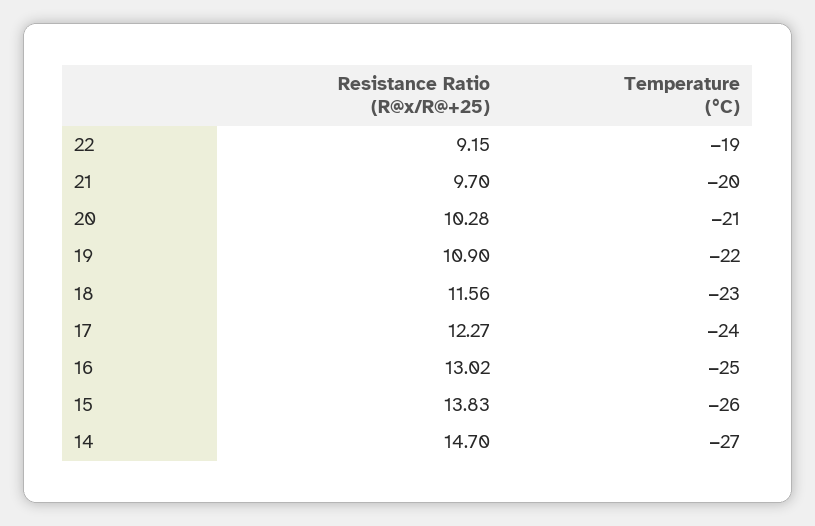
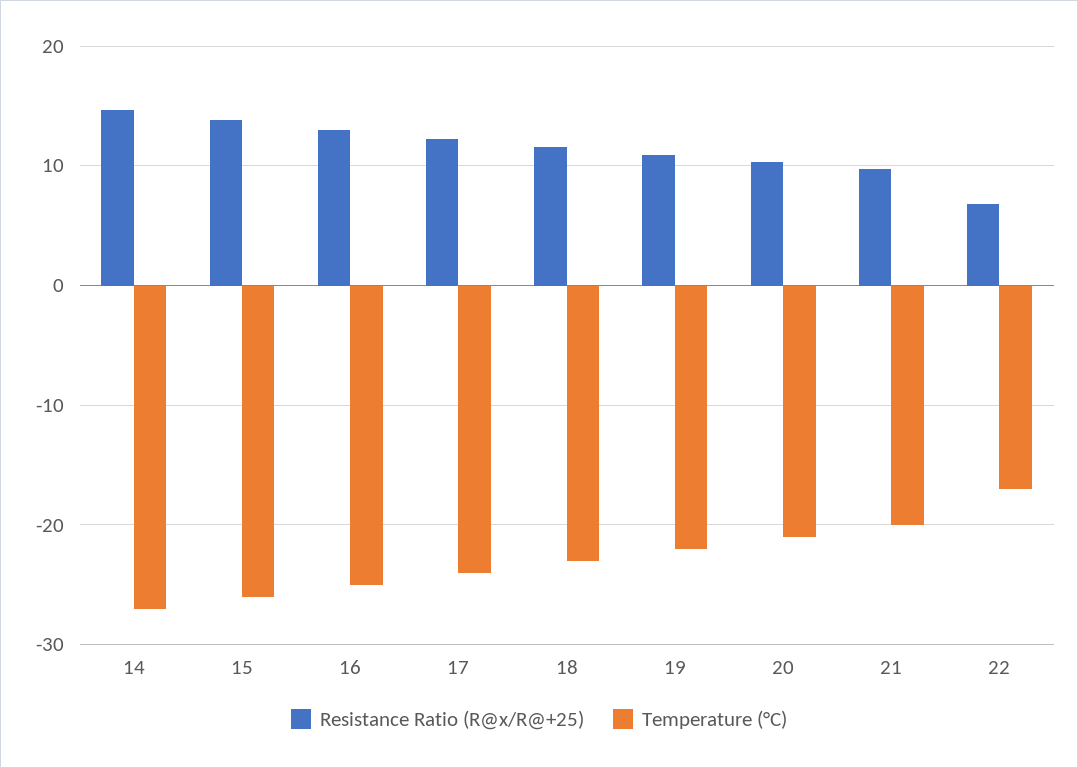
Resistance Ratio (R@x/R@+25), 22: 9.15 -> 7
Temperature (°C), 22: -19 -> -17

